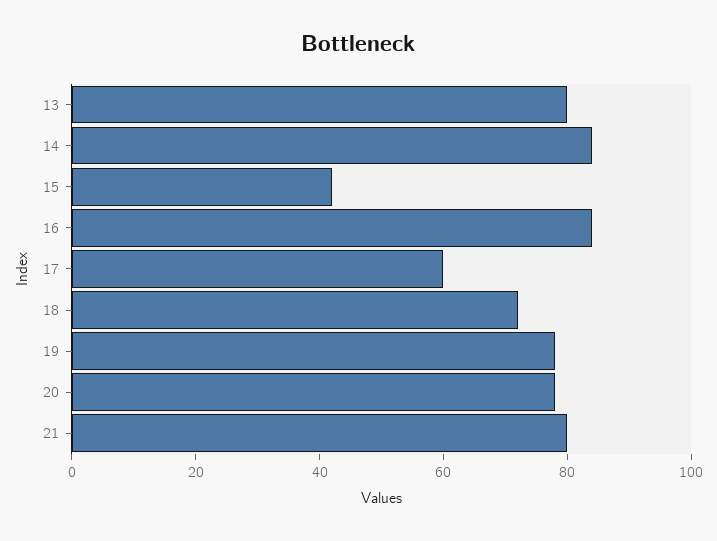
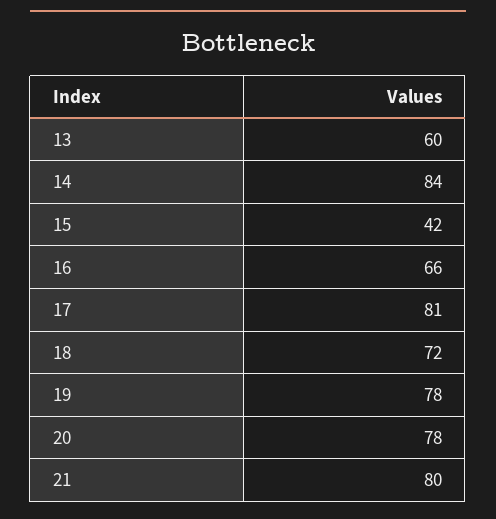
13: 80 -> 60
16: 85 -> 66
17: 60 -> 81

